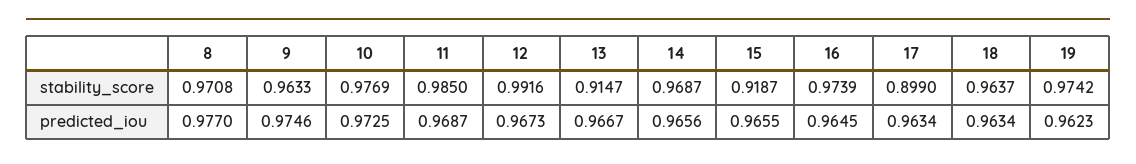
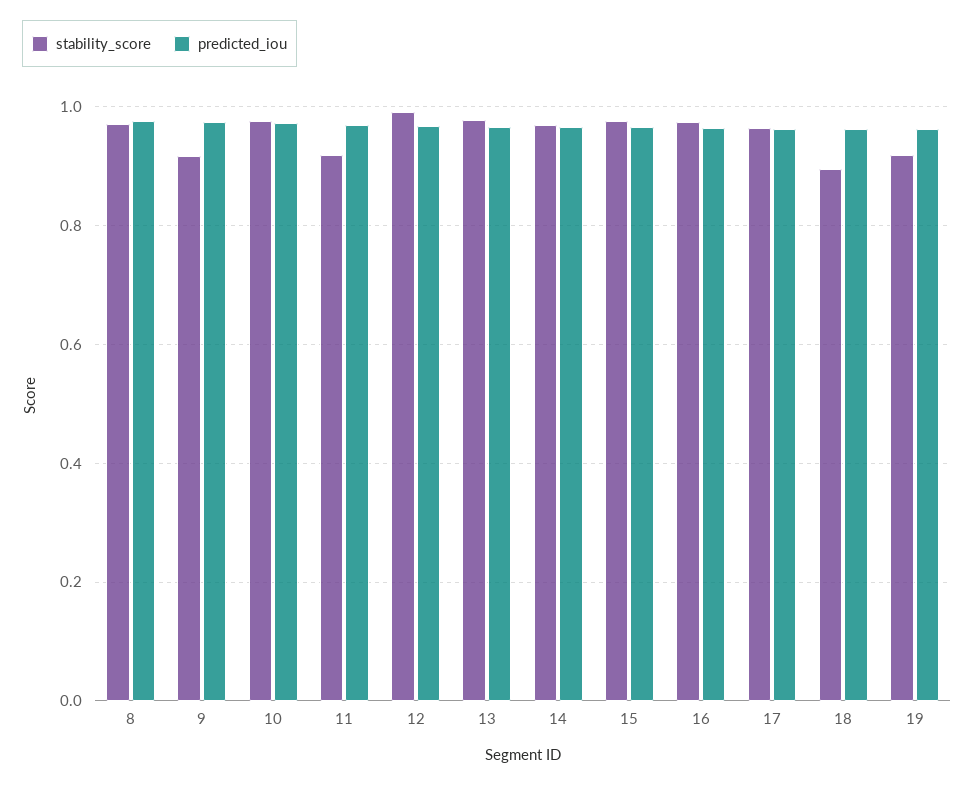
stability_score, 9: 0.9633 -> 0.92
stability_score, 11: 0.985 -> 0.92
stability_score, 13: 0.9147 -> 0.98
stability_score, 15: 0.9187 -> 0.98
stability_score, 17: 0.899 -> 0.96
stability_score, 18: 0.9637 -> 0.9
stability_score, 19: 0.9742 -> 0.92

